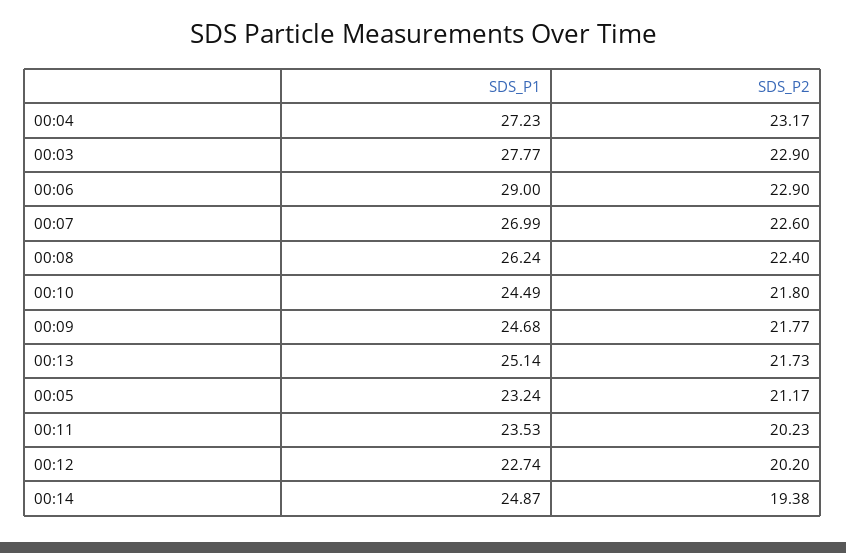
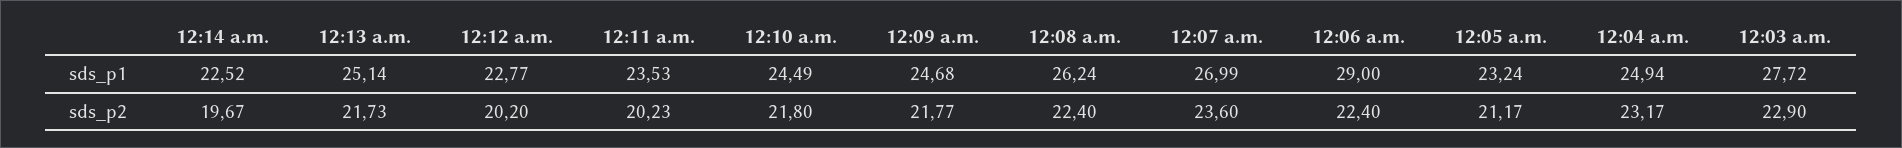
SDS_P1, 00:04: 27.23 -> 24.94
SDS_P1, 00:03: 27.77 -> 27.72
SDS_P2, 00:06: 22.9 -> 22.4
SDS_P2, 00:07: 22.6 -> 23.6
SDS_P1, 00:12: 22.74 -> 22.77
SDS_P1, 00:14: 24.87 -> 22.52
SDS_P2, 00:14: 19.38 -> 19.67

